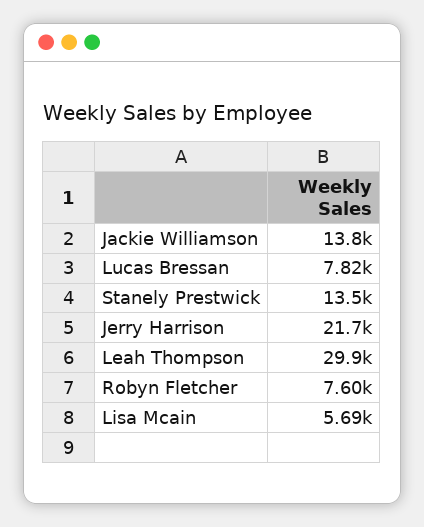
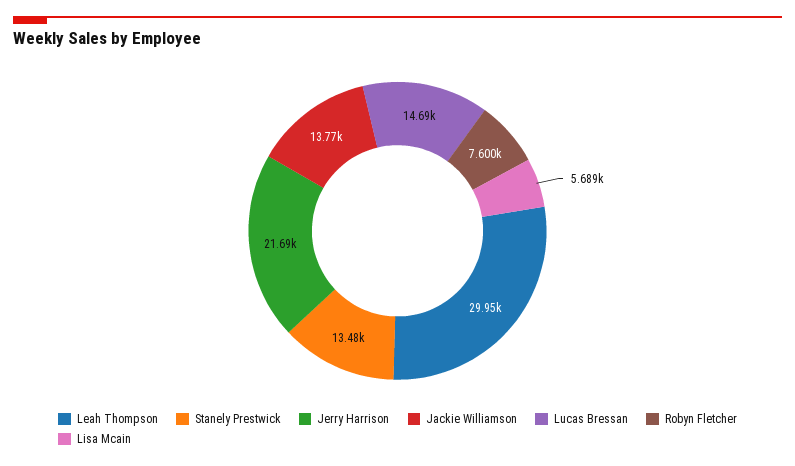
Lucas Bressan: 7820 -> 14690

